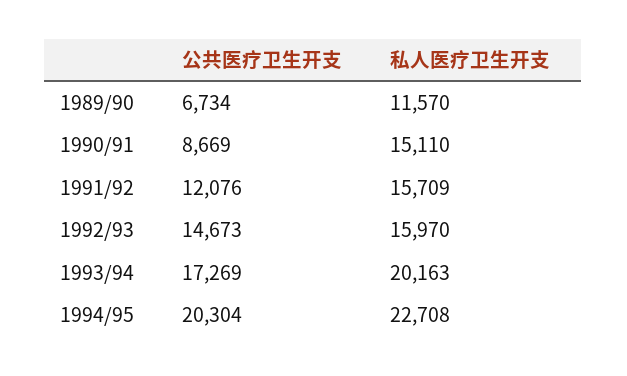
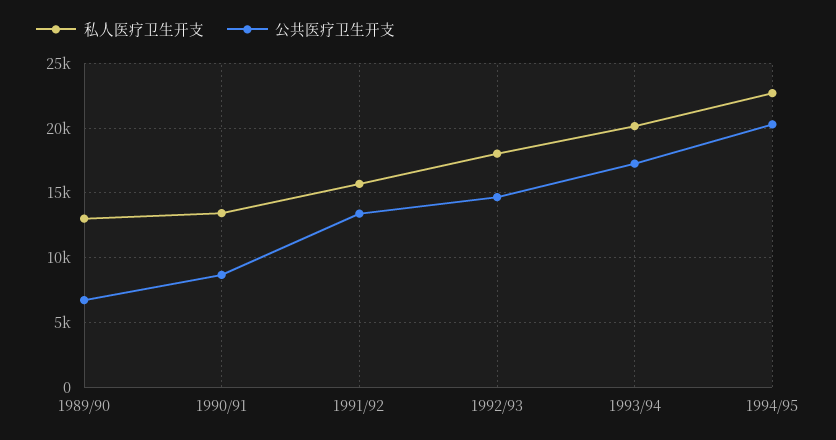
私人医疗卫生开支, 1989/90: 11570 -> 13000
私人医疗卫生开支, 1990/91: 15110 -> 13500
公共医疗卫生开支, 1991/92: 12076 -> 13500
私人医疗卫生开支, 1992/93: 15970 -> 18000

